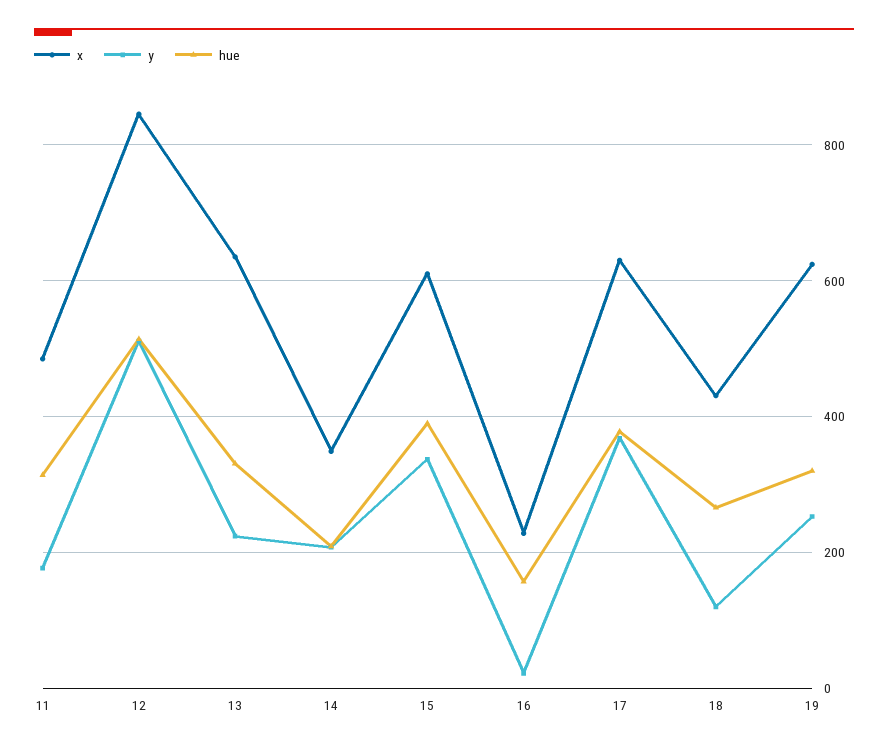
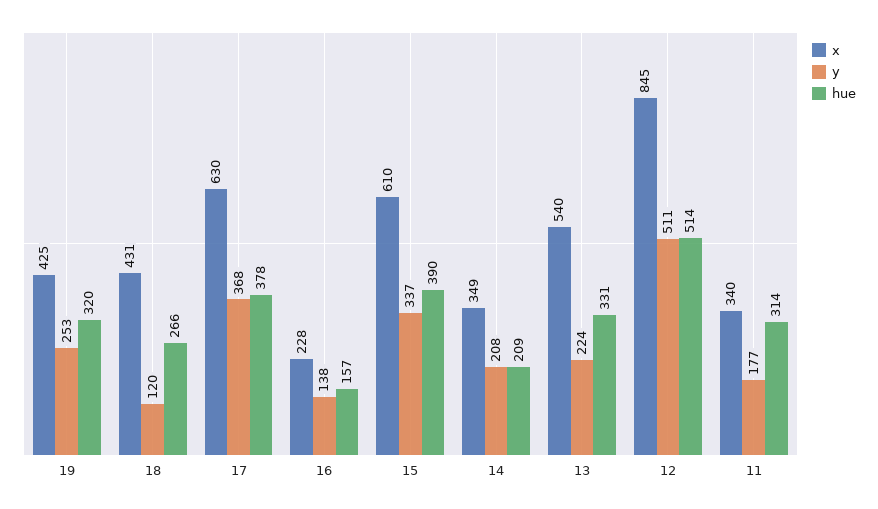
x, 11: 480 -> 340
x, 13: 640 -> 540
y, 16: 20 -> 138
x, 19: 620 -> 425

